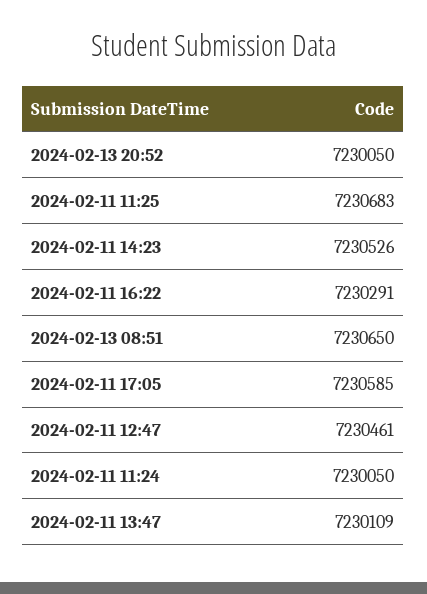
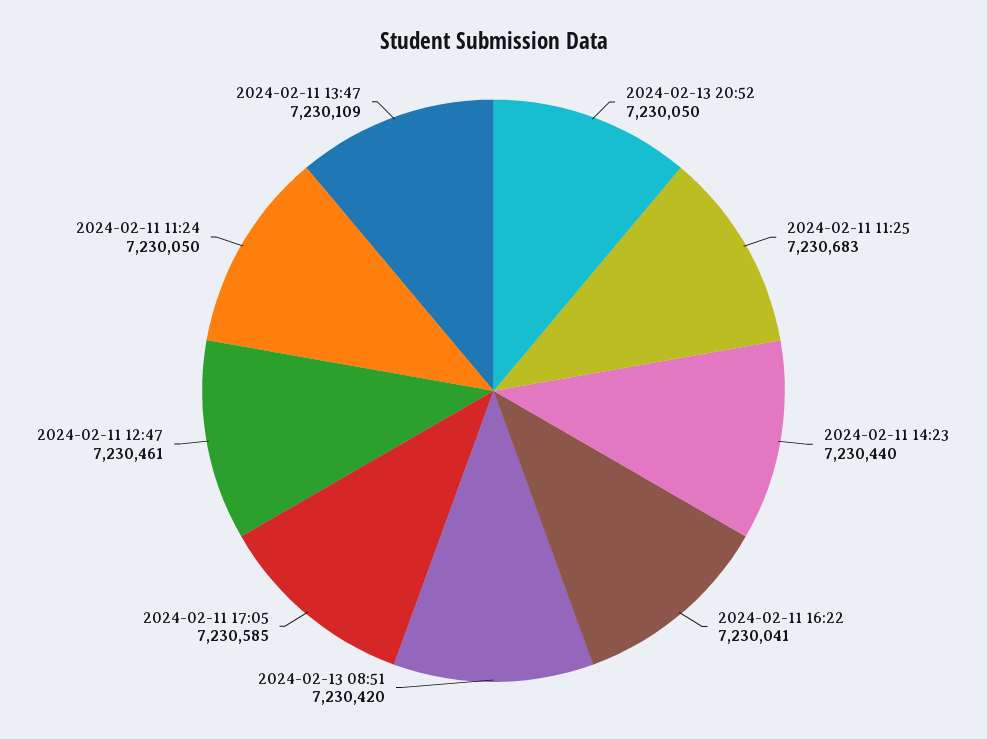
2024-02-11 14:23: 7230526 -> 7230440
2024-02-11 16:22: 7230291 -> 7230041
2024-02-13 08:51: 7230650 -> 7230420

